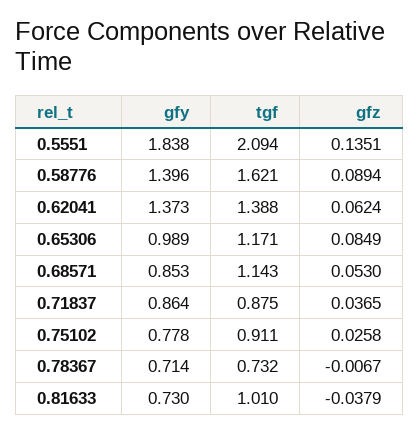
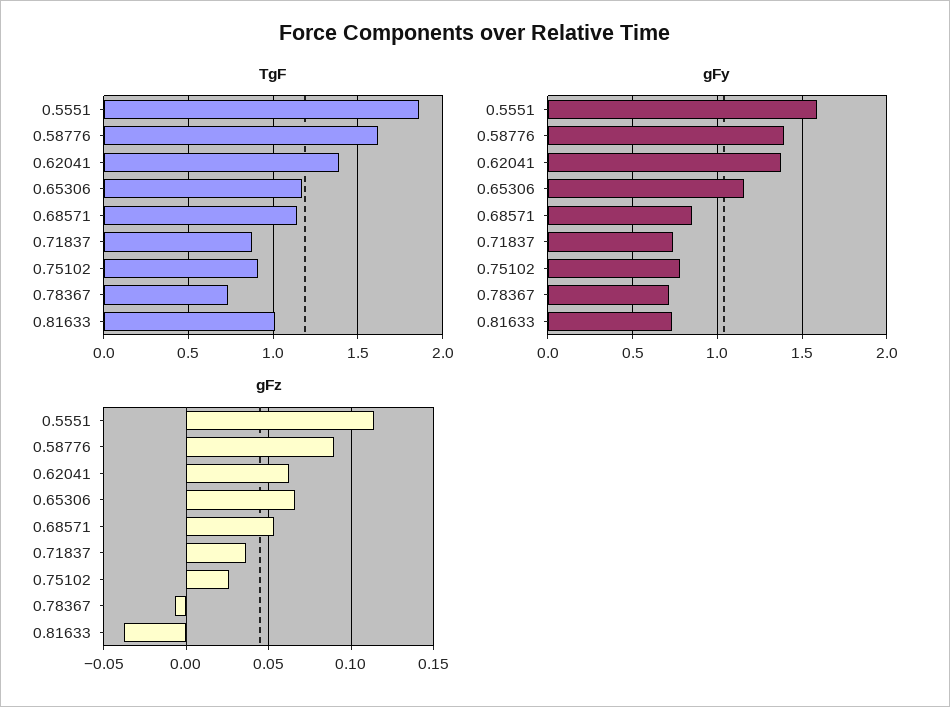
gfy, 0.5551: 1.838 -> 1.6
tgf, 0.5551: 2.094 -> 1.85
gfz, 0.5551: 0.1351 -> 0.115
gfy, 0.65306: 0.989 -> 1.15
gfz, 0.65306: 0.0849 -> 0.065
gfy, 0.71837: 0.864 -> 0.75

